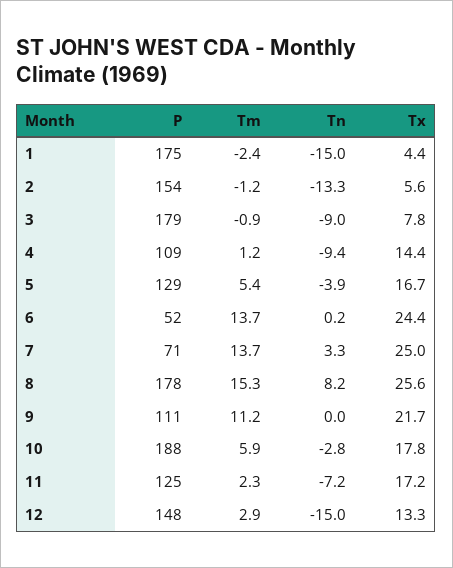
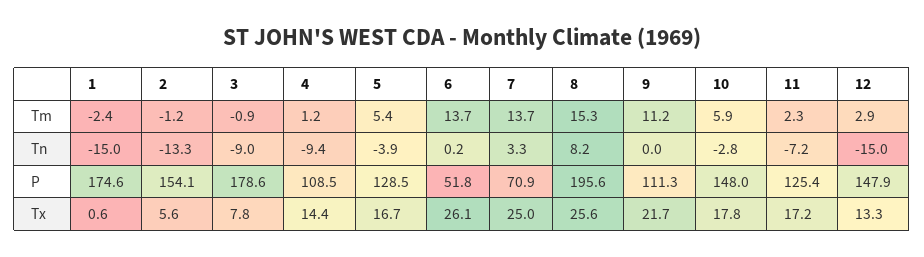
Tx, 1: 4.4 -> 0.6
Tx, 6: 24.4 -> 26.1
P, 8: 178 -> 195.6
P, 10: 188 -> 148

